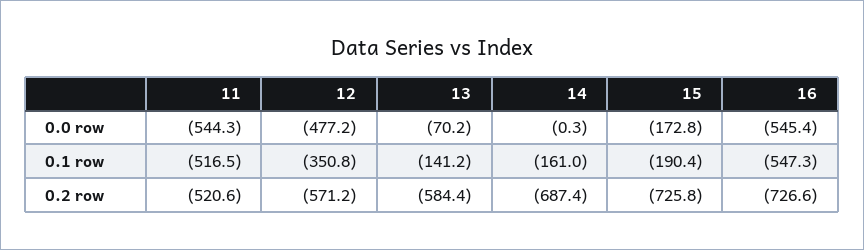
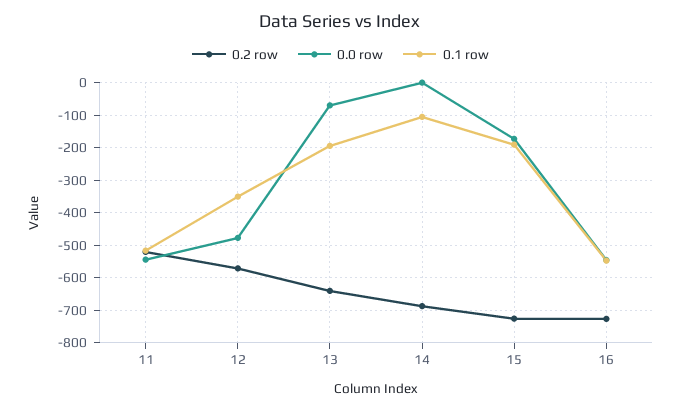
0.1 row, 13: -141.2 -> -200
0.1 row, 14: -161 -> -100
0.2 row, 13: -584.4 -> -640

